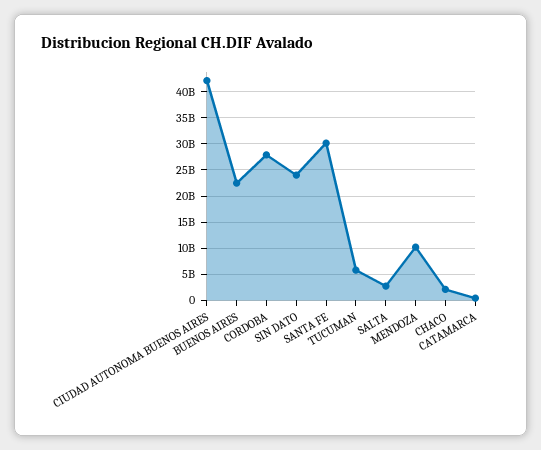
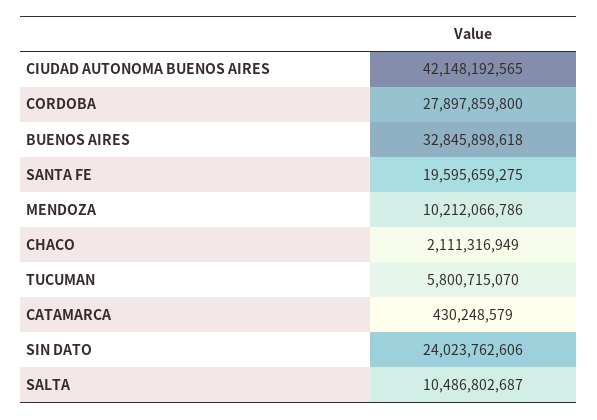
BUENOS AIRES: 22500000000 -> 32845898618
SANTA FE: 30000000000 -> 19595659275
SALTA: 2500000000 -> 10486802687

